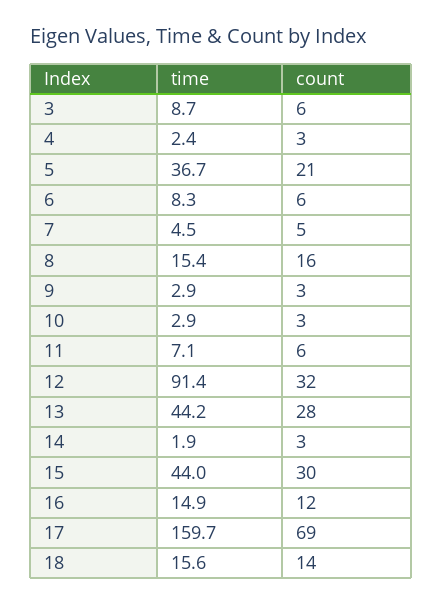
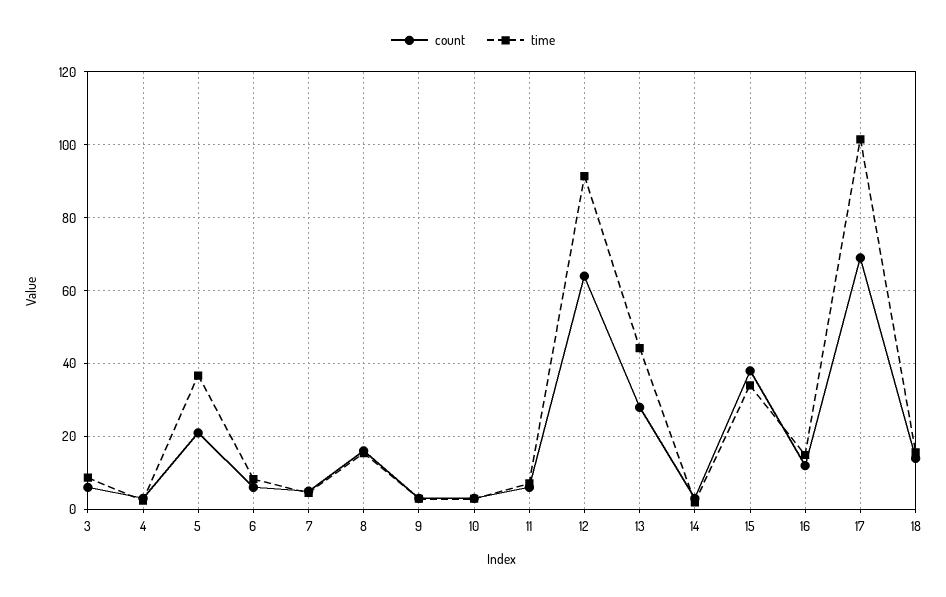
count, 12: 32 -> 64
time, 15: 44 -> 34
count, 15: 30 -> 38
time, 17: 159.7 -> 102

